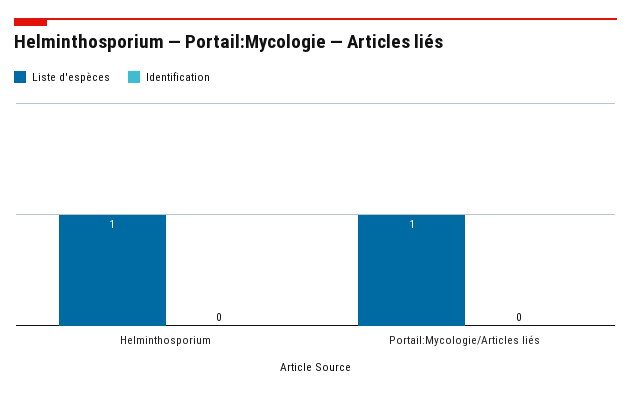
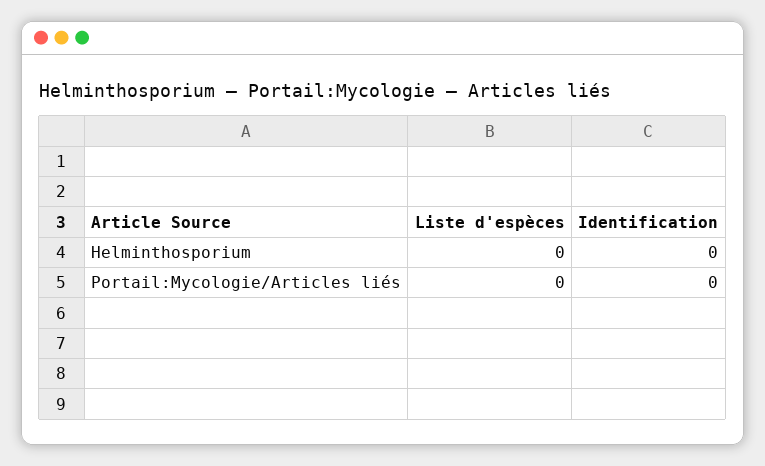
Liste d'espèces, Helminthosporium: 1 -> 0
Liste d'espèces, Portail:Mycologie/Articles liés: 1 -> 0

